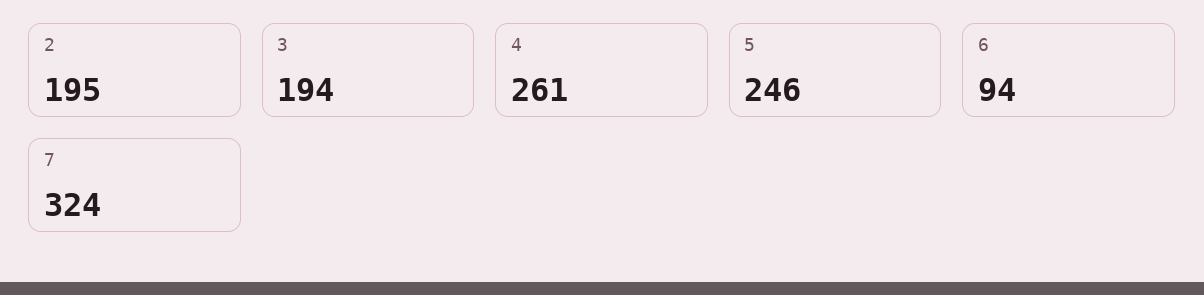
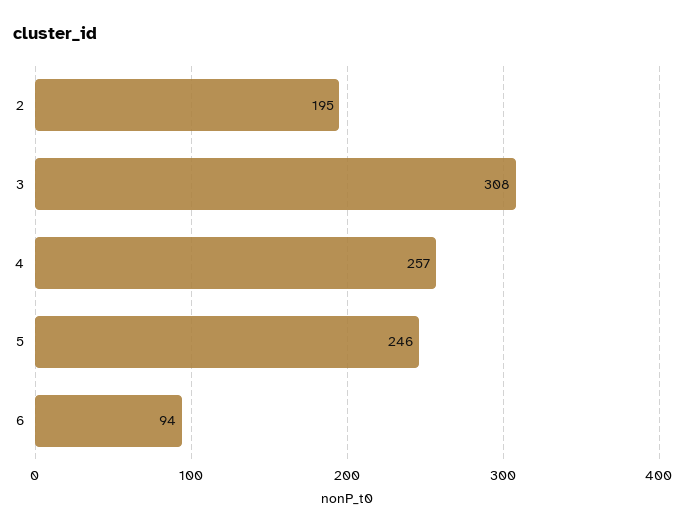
3: 194 -> 308
4: 261 -> 257
7: 324 -> none

